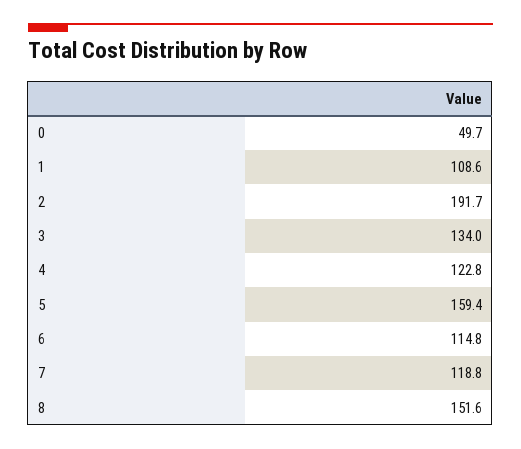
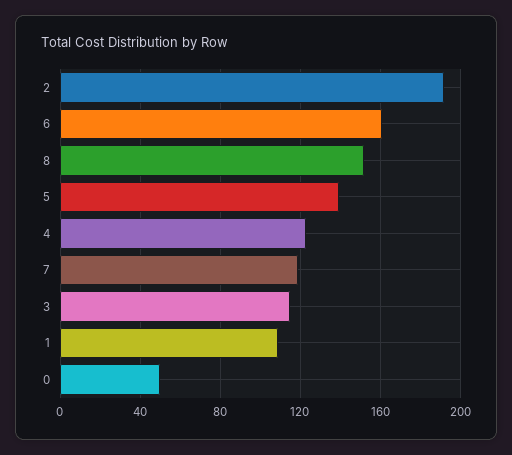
3: 134 -> 115
5: 159.4 -> 140
6: 114.8 -> 160

